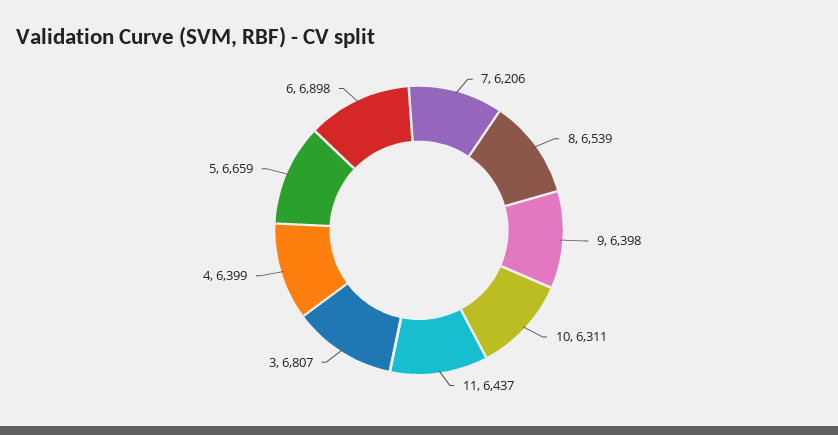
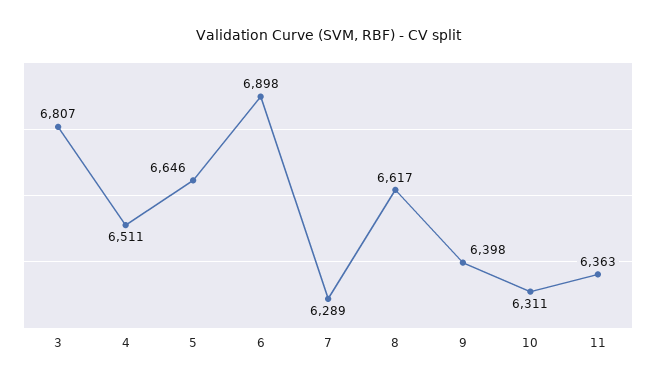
7: 6206 -> 6289
8: 6539 -> 6617
11: 6437 -> 6363
4: 6399 -> 6511
5: 6659 -> 6646

